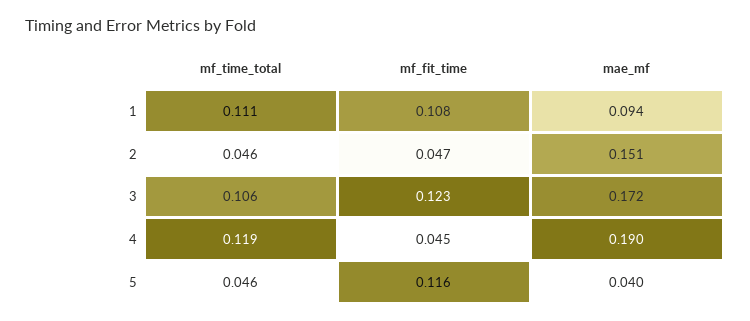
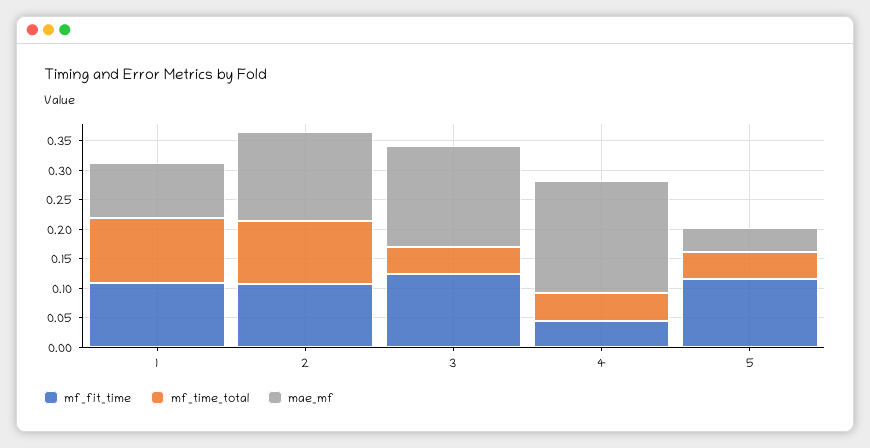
mf_time_total, 2: 0.046 -> 0.1
mf_fit_time, 2: 0.047 -> 0.1
mf_time_total, 3: 0.106 -> 0.05
mf_time_total, 4: 0.119 -> 0.05

